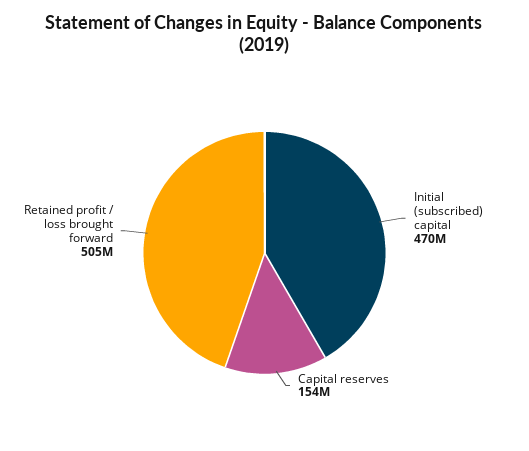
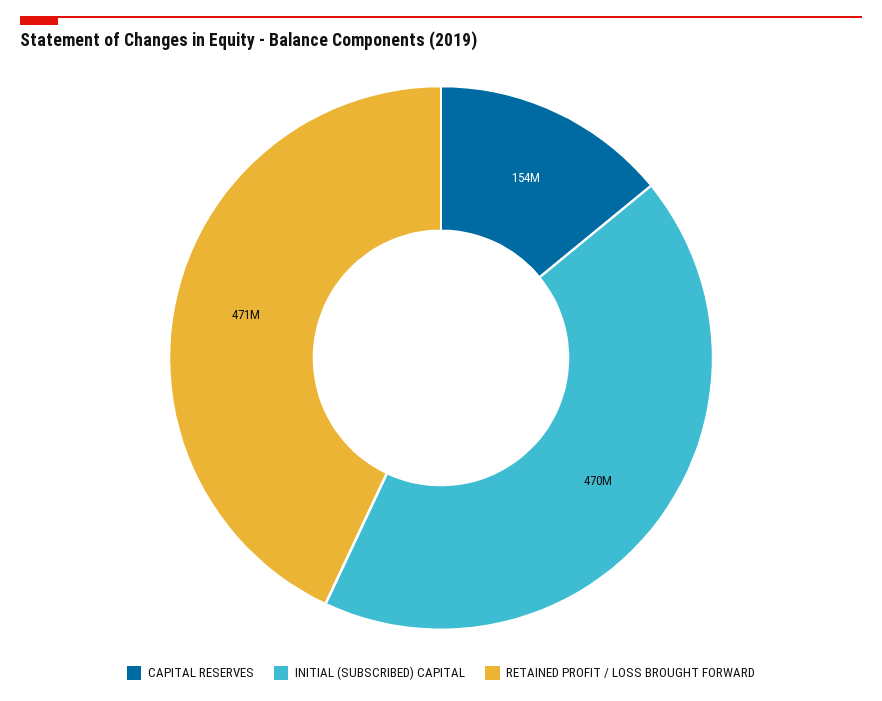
Retained profit / loss brought forward: 505000000 -> 471000000

